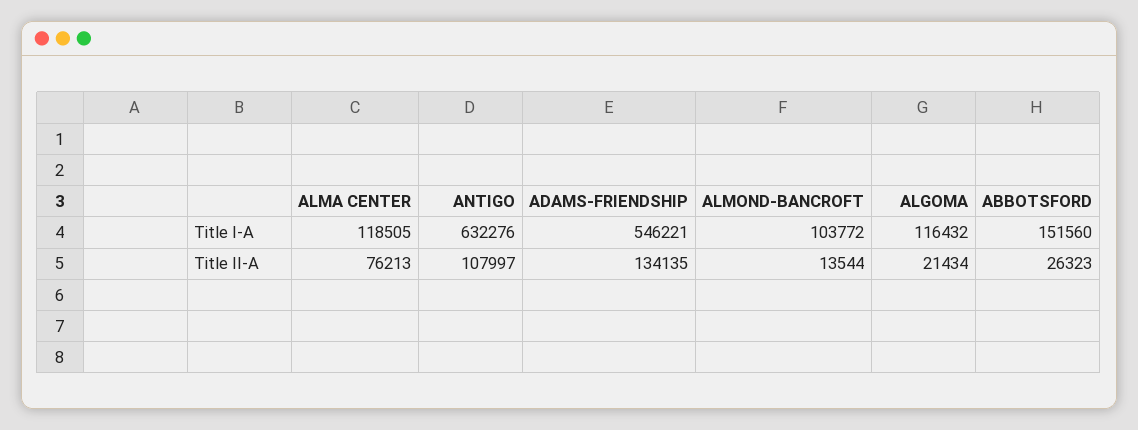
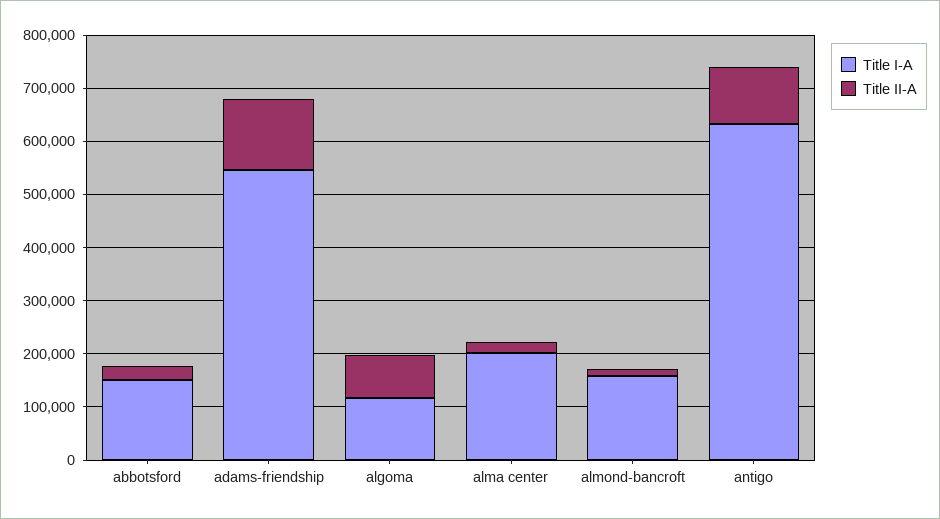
Title I-A, ALMA CENTER: 118505 -> 200000
Title I-A, ALMOND-BANCROFT: 103772 -> 160000
Title II-A, ALMA CENTER: 76213 -> 20000
Title II-A, ALGOMA: 21434 -> 80000

